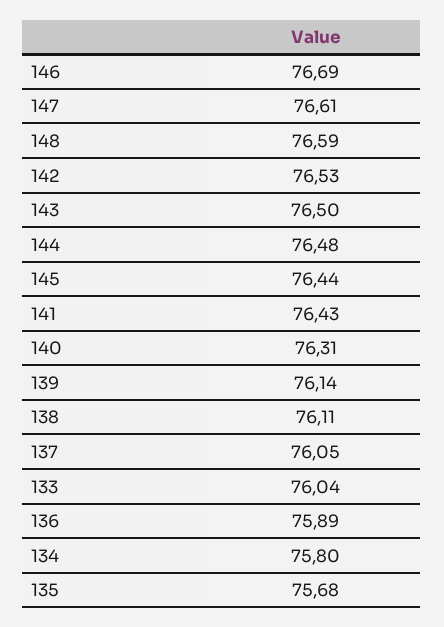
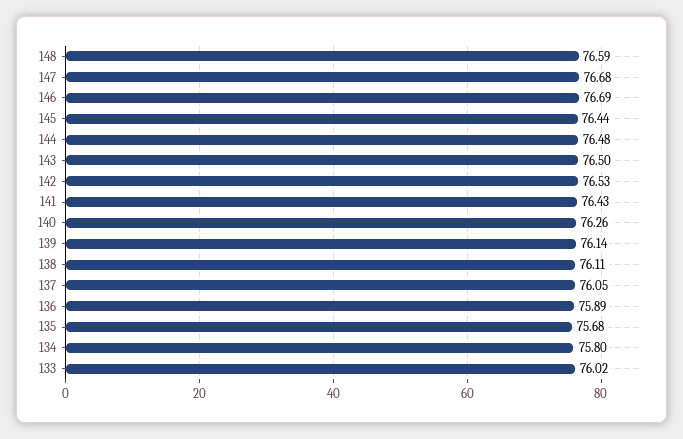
147: 76.61 -> 76.68
140: 76.31 -> 76.26
133: 76.04 -> 76.02

